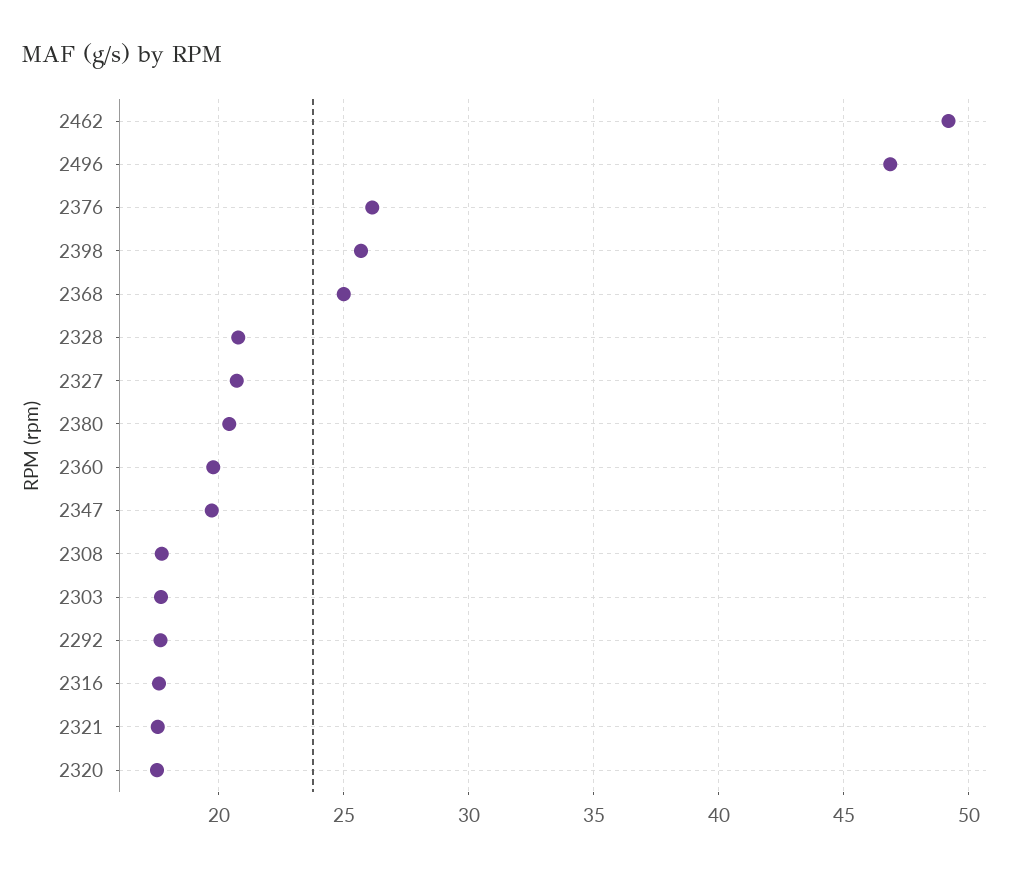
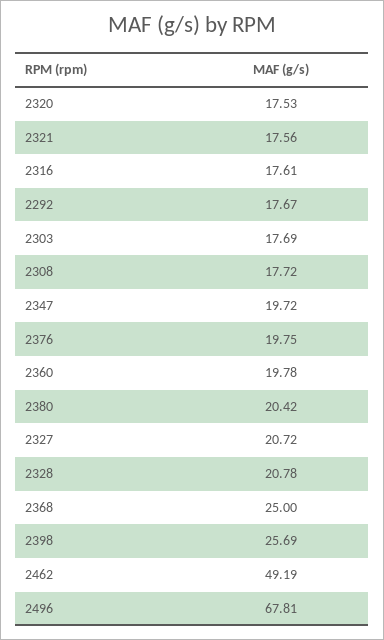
2496: 47 -> 67.81
2376: 26 -> 19.75

